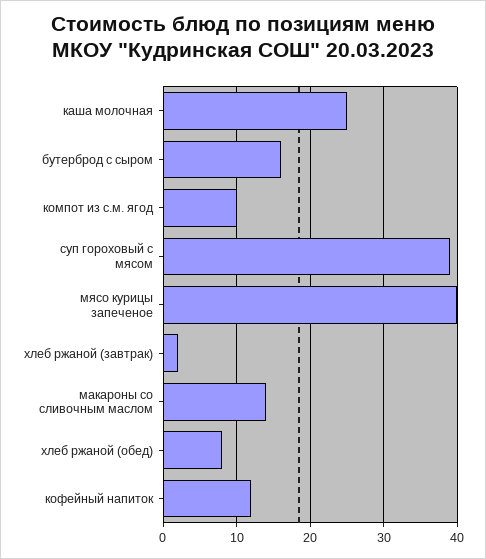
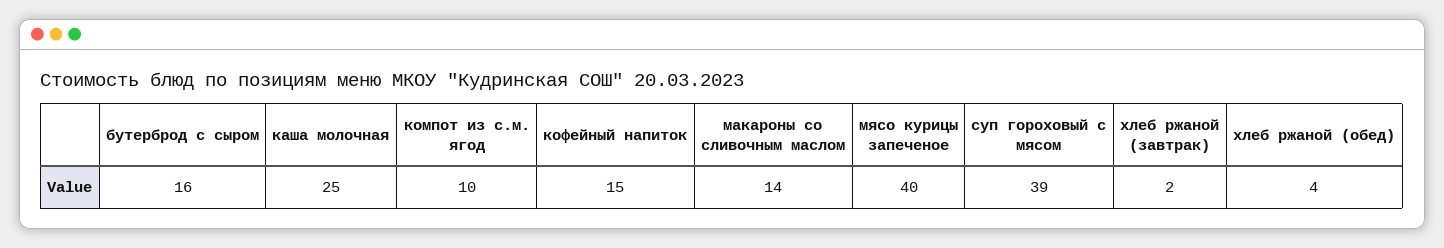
хлеб ржаной (обед): 8 -> 4
кофейный напиток: 12 -> 15

